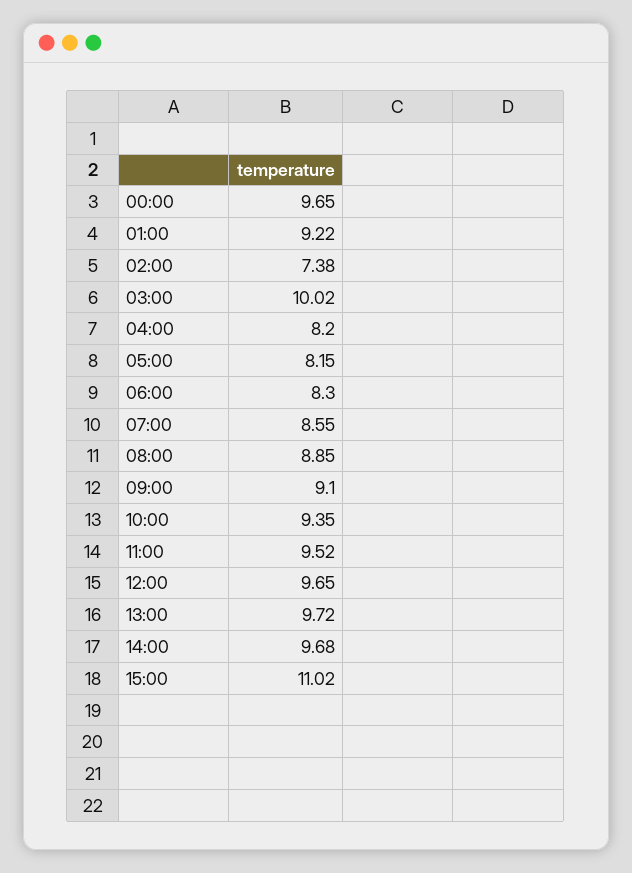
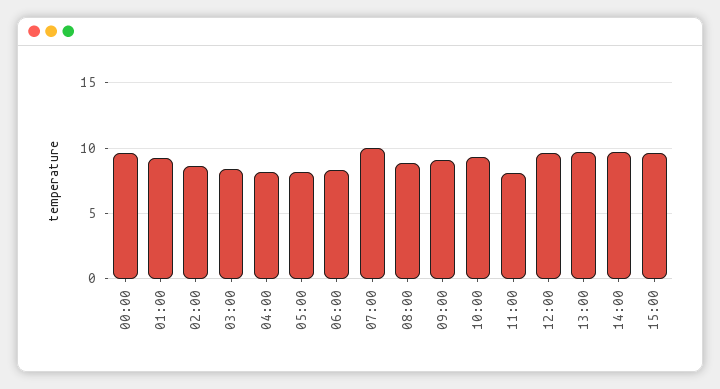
02:00: 7.38 -> 8.5
03:00: 10.02 -> 8.5
07:00: 8.55 -> 10
11:00: 9.52 -> 8
15:00: 11.02 -> 9.5

